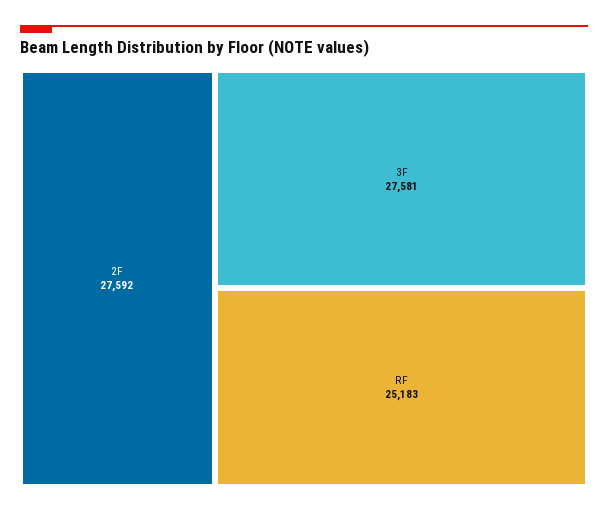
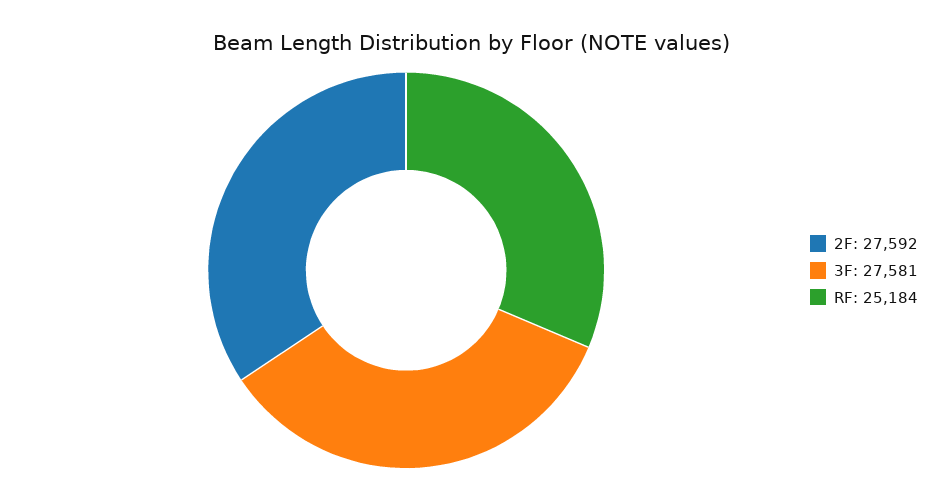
RF: 25183 -> 25184

